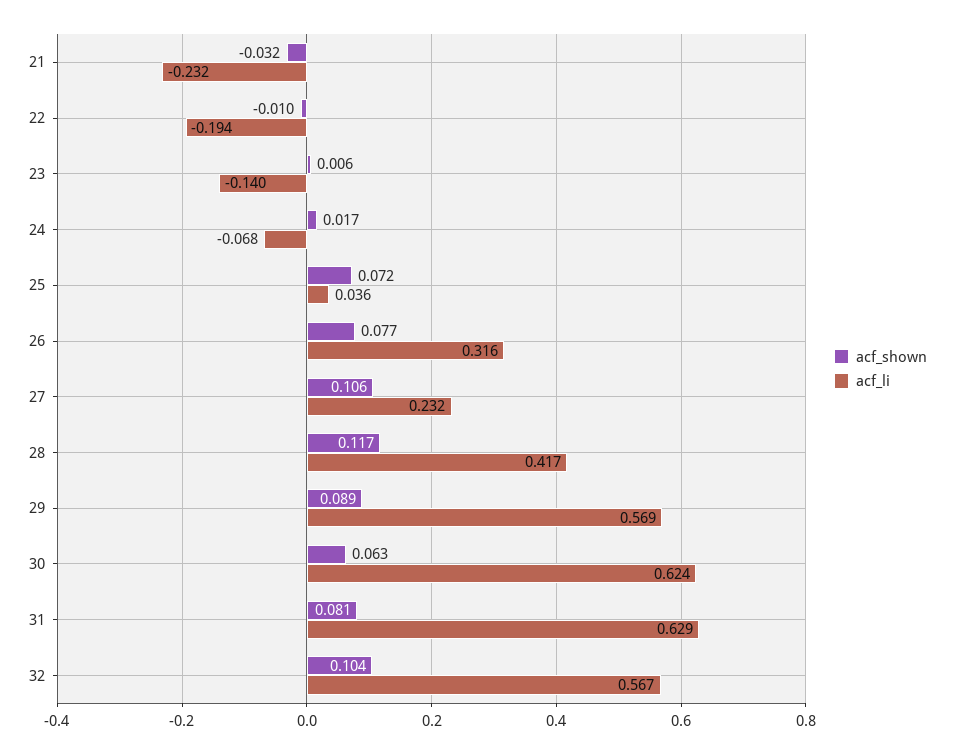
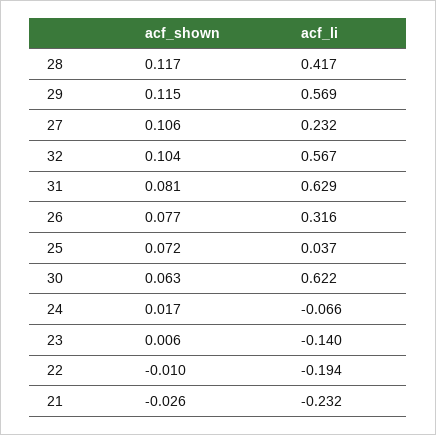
acf_shown, 21: -0.032 -> -0.026
acf_li, 24: -0.068 -> -0.066
acf_li, 25: 0.036 -> 0.037
acf_shown, 29: 0.089 -> 0.115
acf_li, 30: 0.624 -> 0.622

